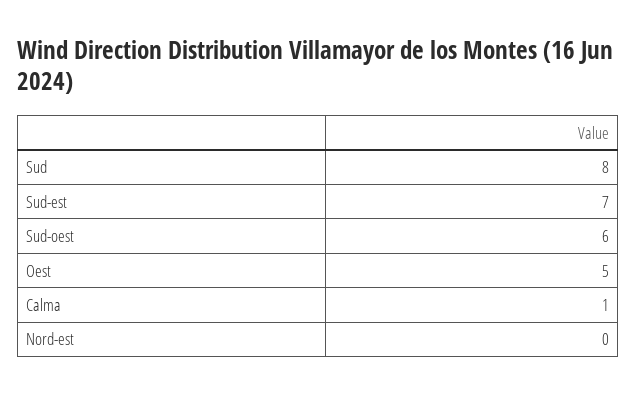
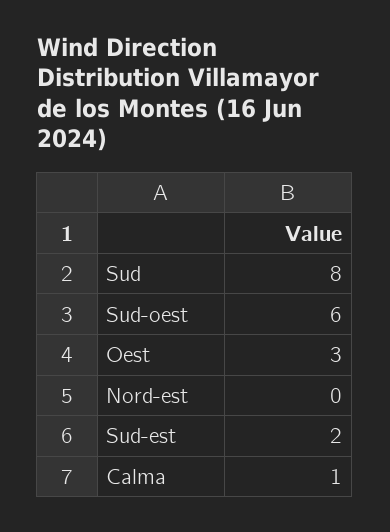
Sud-est: 7 -> 2
Oest: 5 -> 3

